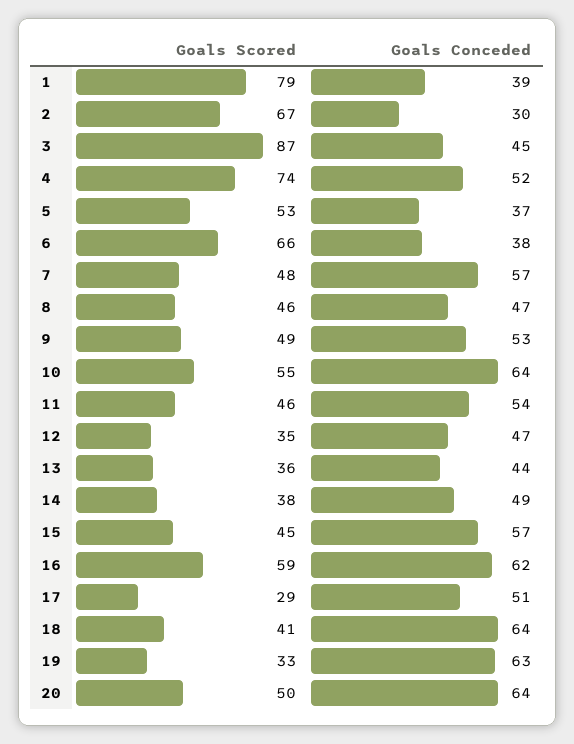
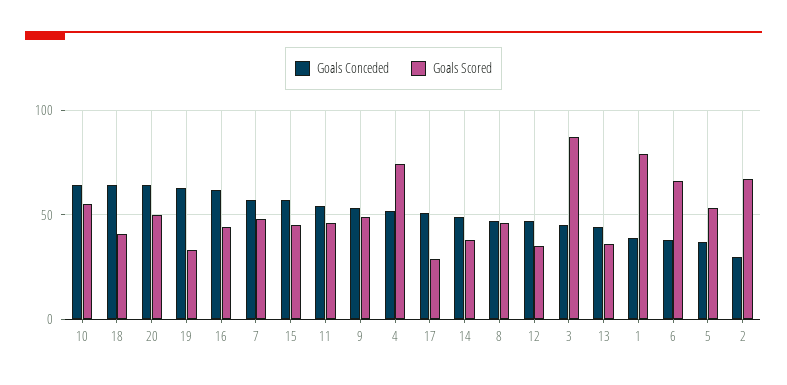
Goals Scored, 16: 59 -> 45

